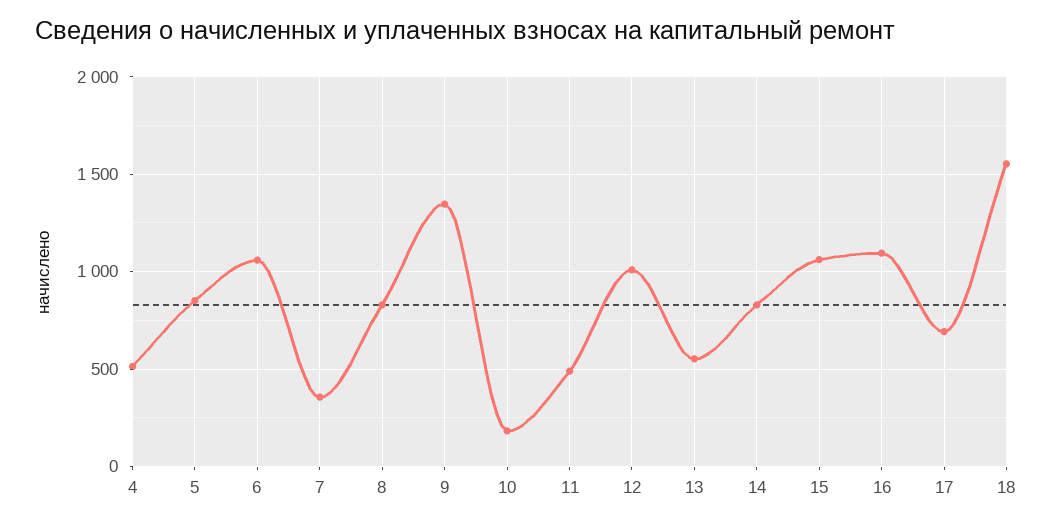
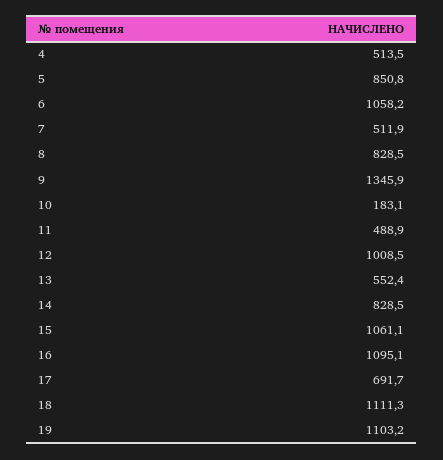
7: 350 -> 511.9
18: 1550 -> 1111.3
19: none -> 1103.2

